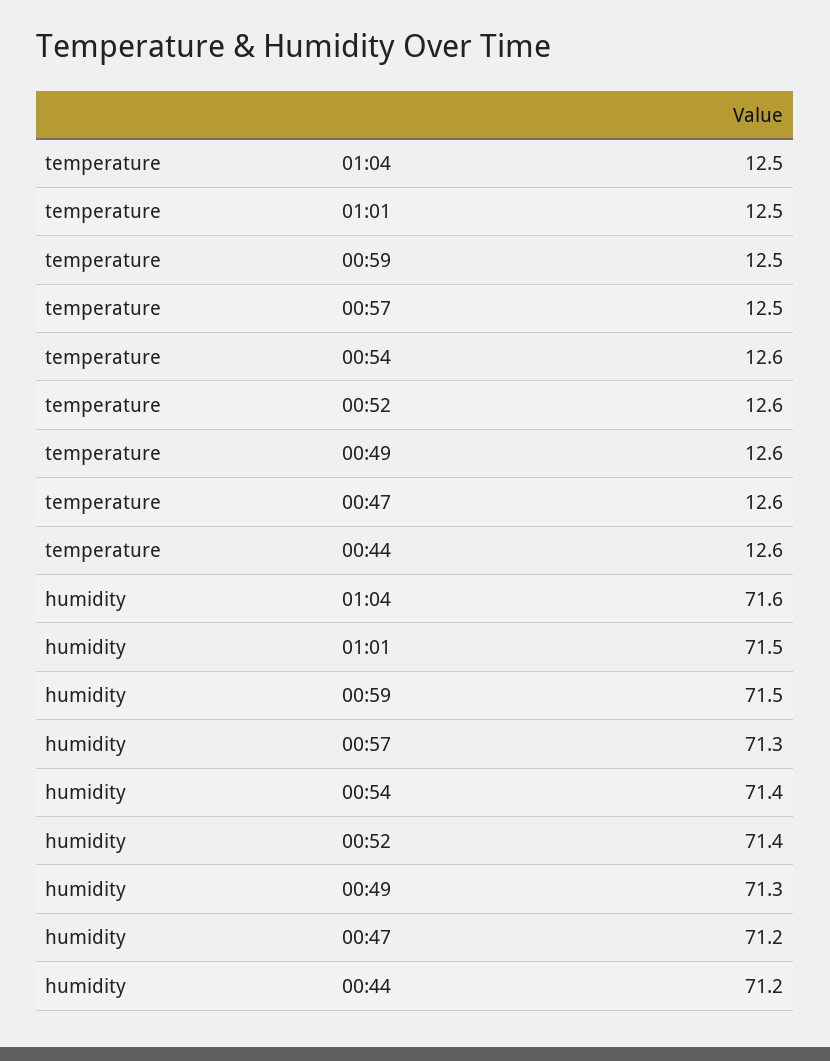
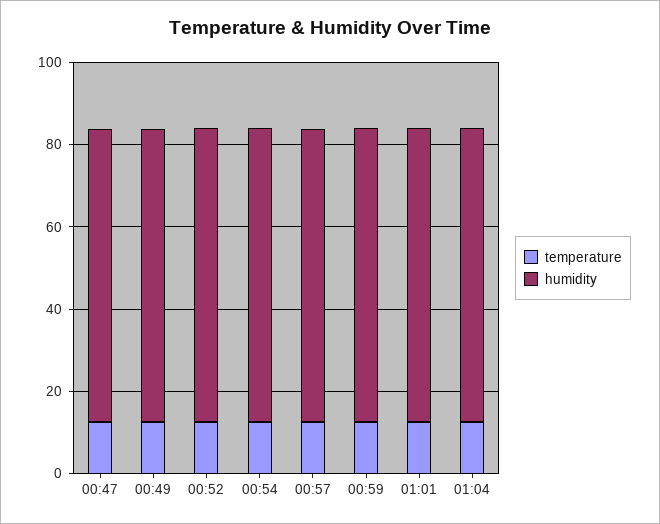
temperature, 00:44: 12.6 -> none
humidity, 00:44: 71.2 -> none

